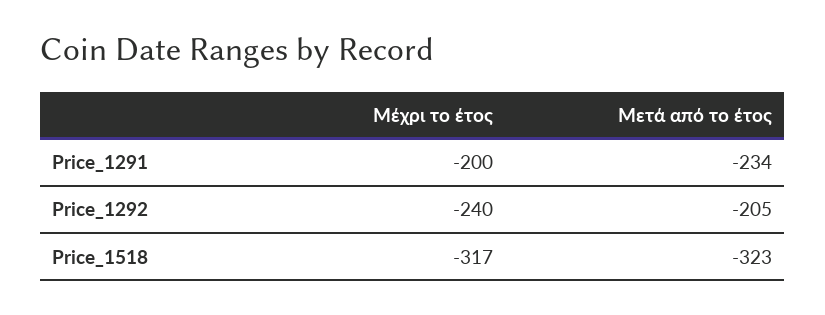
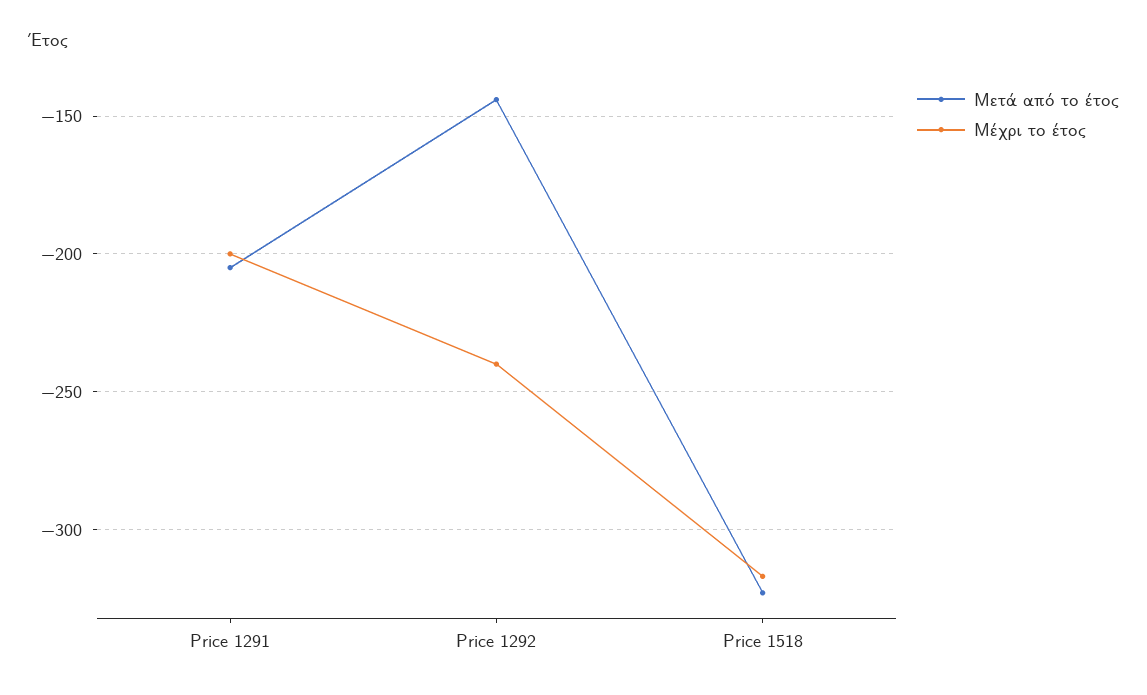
Μετά από το έτος, Price_1291: -234 -> -205
Μετά από το έτος, Price_1292: -205 -> -145

